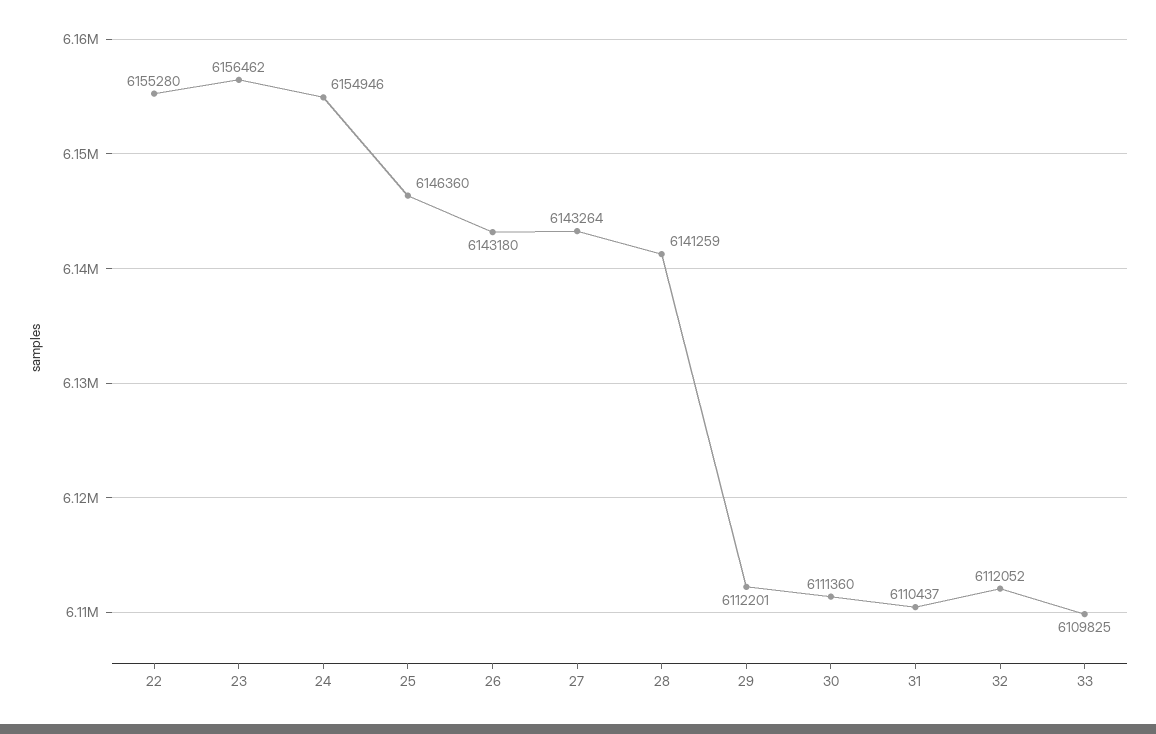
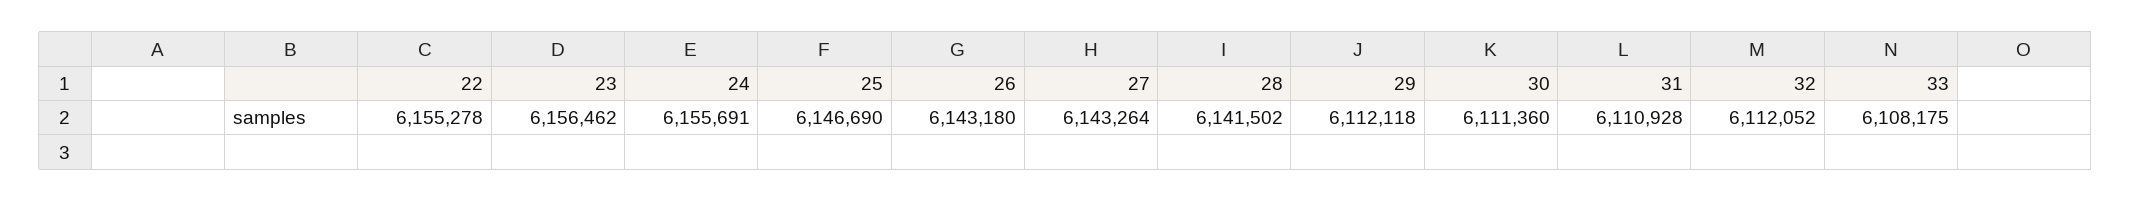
22: 6155280 -> 6155278
24: 6154946 -> 6155691
25: 6146360 -> 6146690
28: 6141259 -> 6141502
29: 6112201 -> 6112118
31: 6110437 -> 6110928
33: 6109825 -> 6108175

